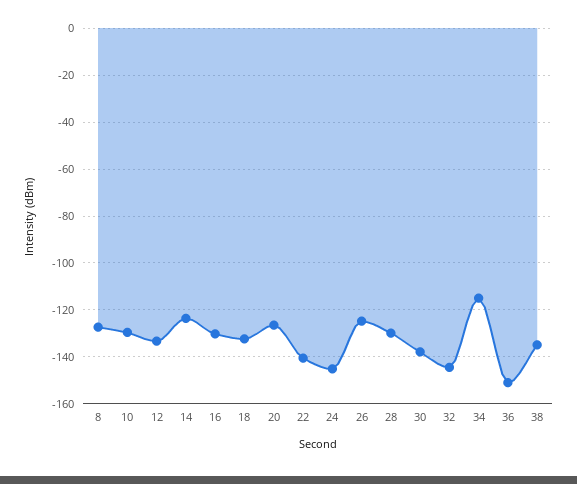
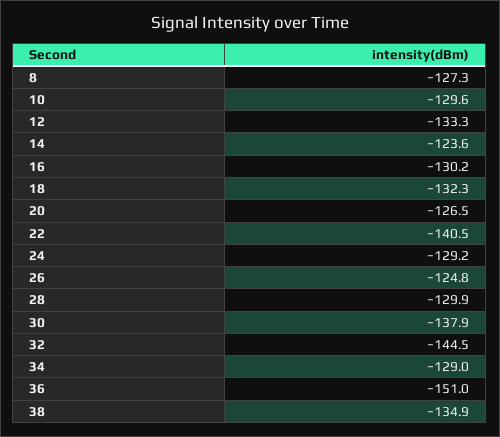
24: -145 -> -129.2
34: -115 -> -129

